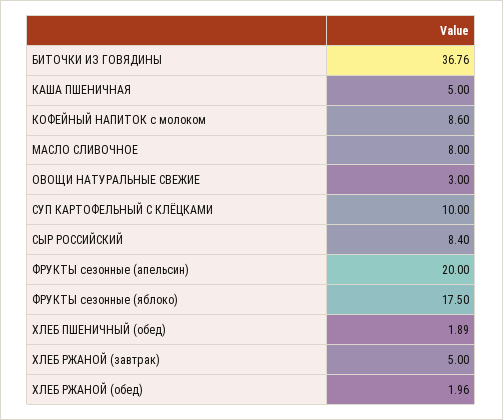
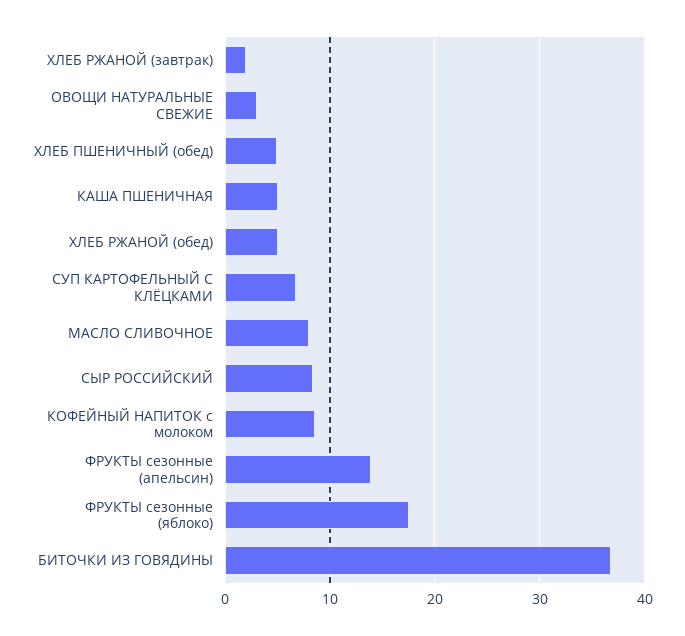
СУП КАРТОФЕЛЬНЫЙ С КЛЁЦКАМИ: 10 -> 7
ФРУКТЫ сезонные (апельсин): 20 -> 14
ХЛЕБ ПШЕНИЧНЫЙ (обед): 1.89 -> 5
ХЛЕБ РЖАНОЙ (завтрак): 5 -> 2
ХЛЕБ РЖАНОЙ (обед): 1.96 -> 5

